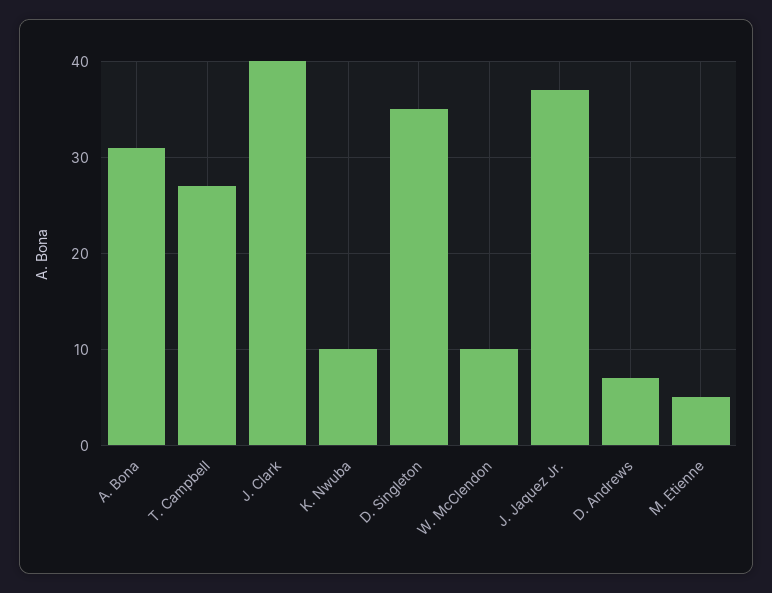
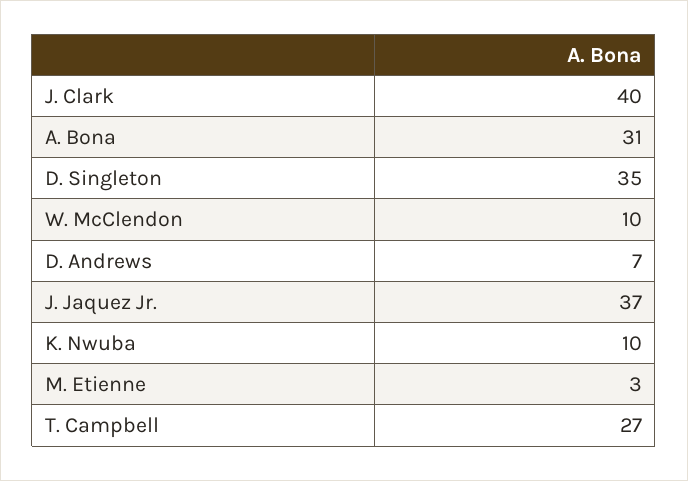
M. Etienne: 5 -> 3

